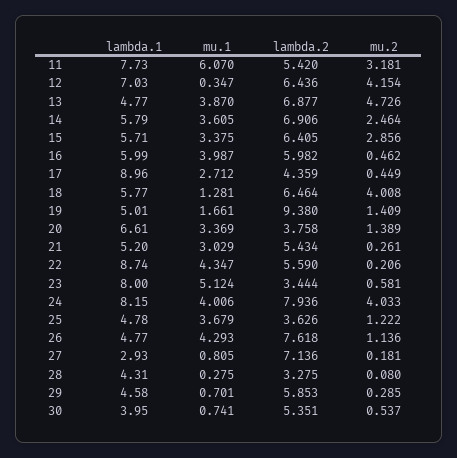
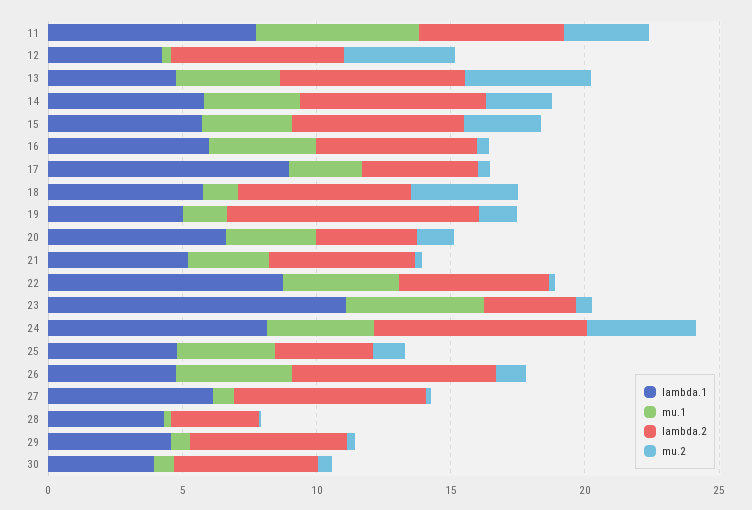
lambda.1, 12: 7.03 -> 4
lambda.1, 23: 8 -> 11
lambda.1, 27: 2.93 -> 6

